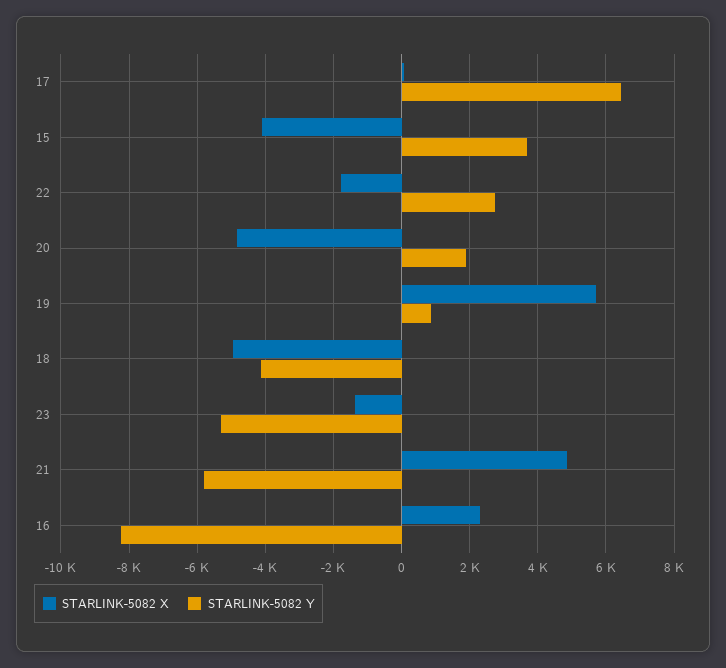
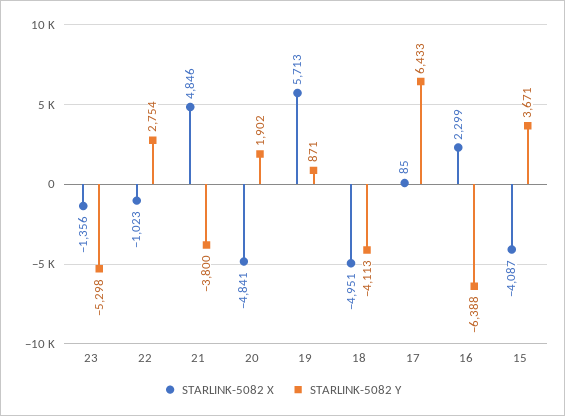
STARLINK-5082 X, 22: -1800 -> -1023
STARLINK-5082 Y, 21: -5800 -> -3800
STARLINK-5082 Y, 16: -8200 -> -6388

